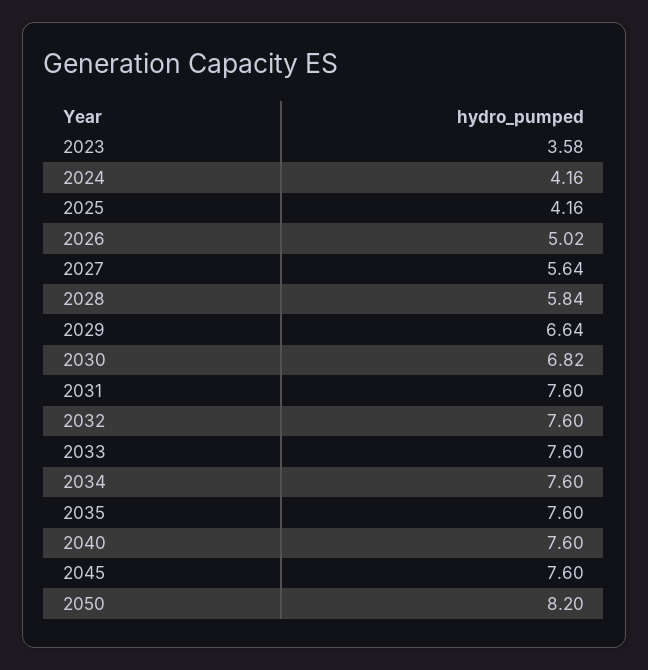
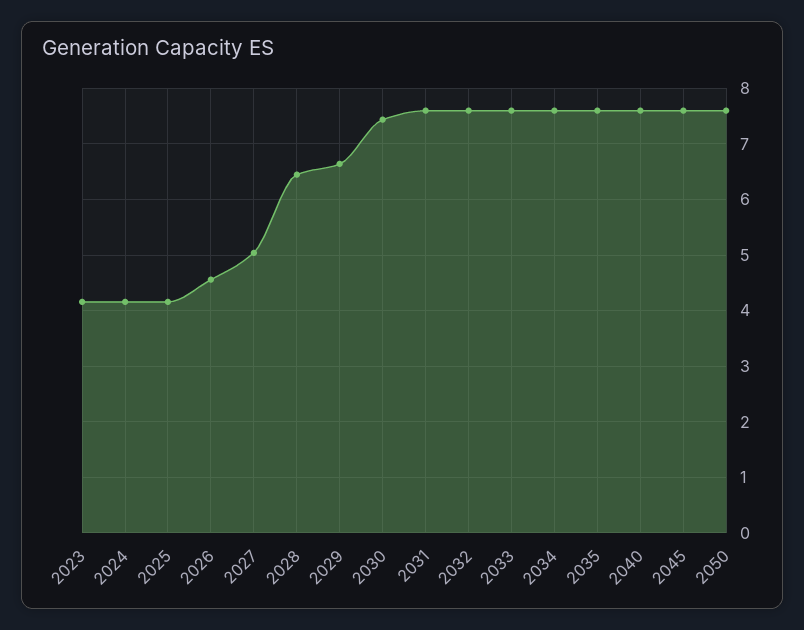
2023: 3.58 -> 4.2
2026: 5.02 -> 4.6
2027: 5.64 -> 5
2028: 5.84 -> 6.4
2030: 6.82 -> 7.4
2050: 8.2 -> 7.6

